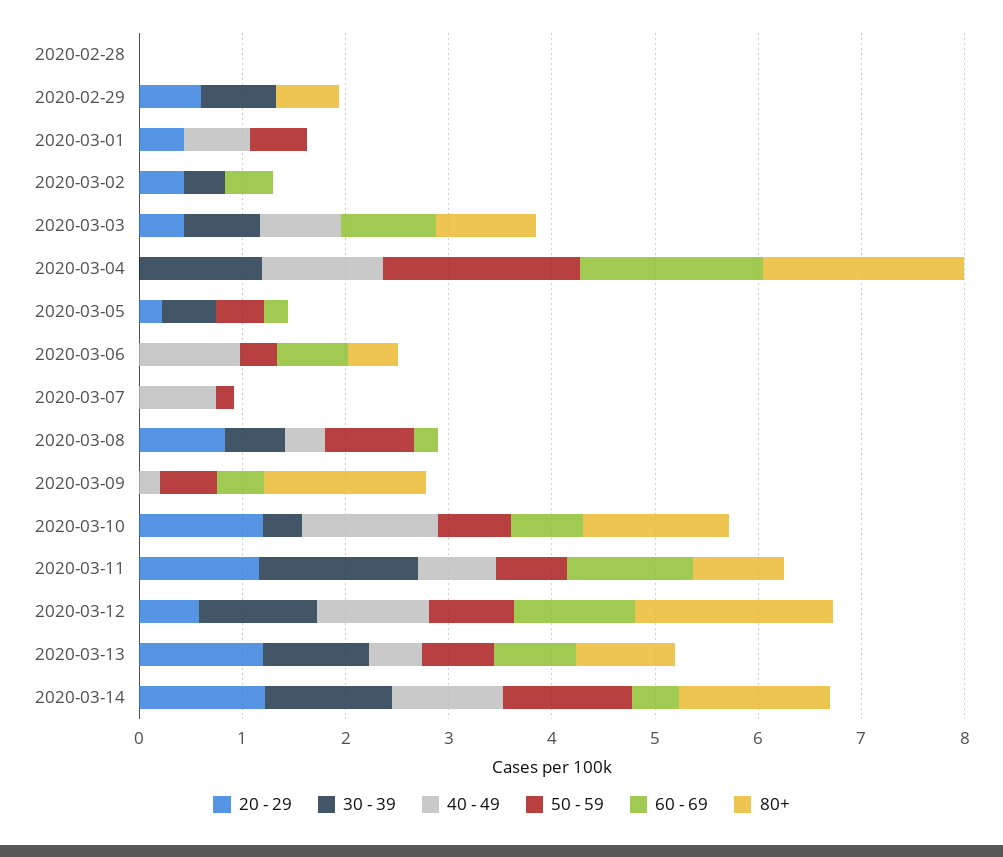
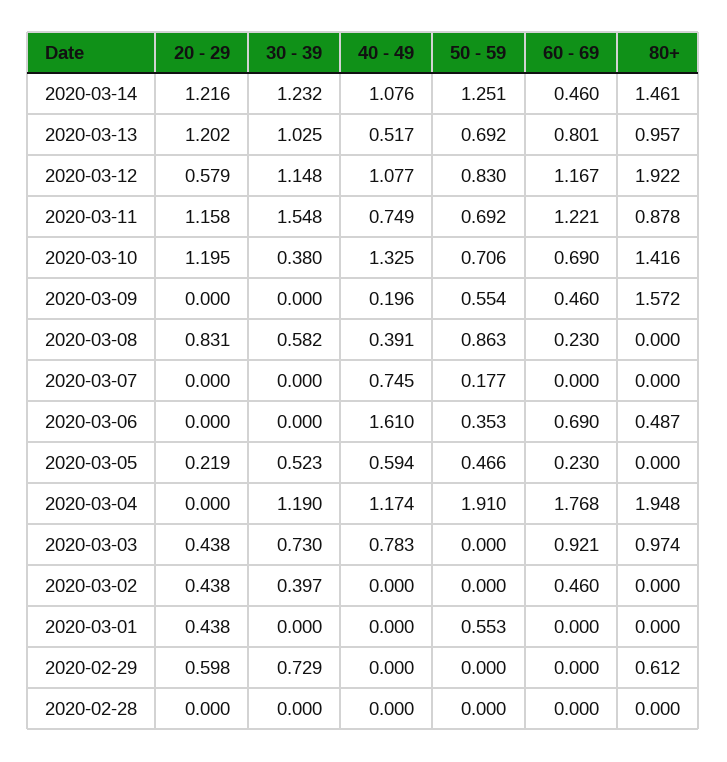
40 - 49, 2020-03-01: 0.6 -> 0
40 - 49, 2020-03-05: 0 -> 0.594
40 - 49, 2020-03-06: 1 -> 1.61

